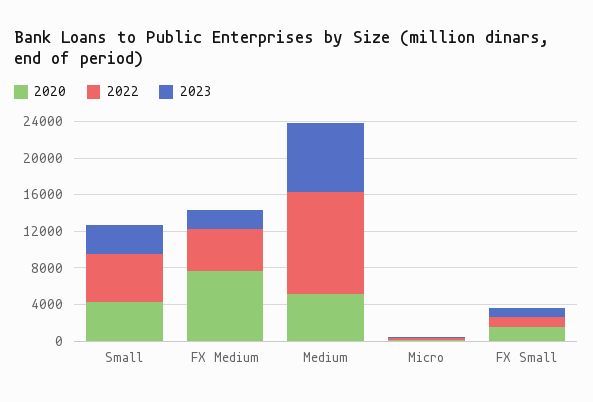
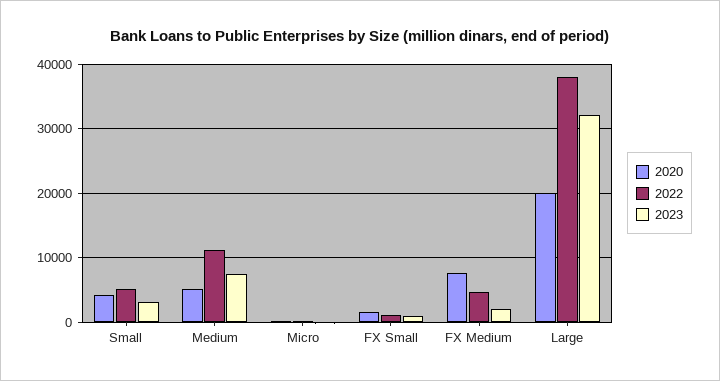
2020, Large: none -> 20000
2022, Large: none -> 38000
2023, Large: none -> 32000

